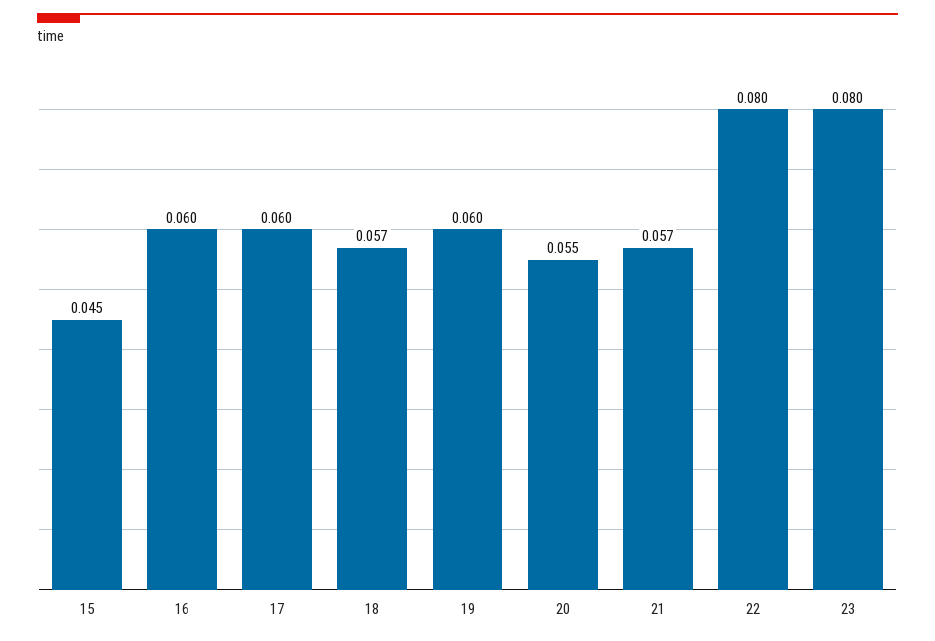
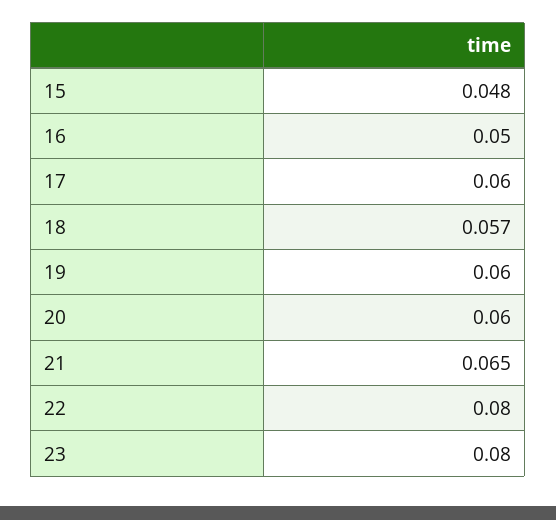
15: 0.045 -> 0.048
16: 0.06 -> 0.05
20: 0.055 -> 0.06
21: 0.057 -> 0.065

